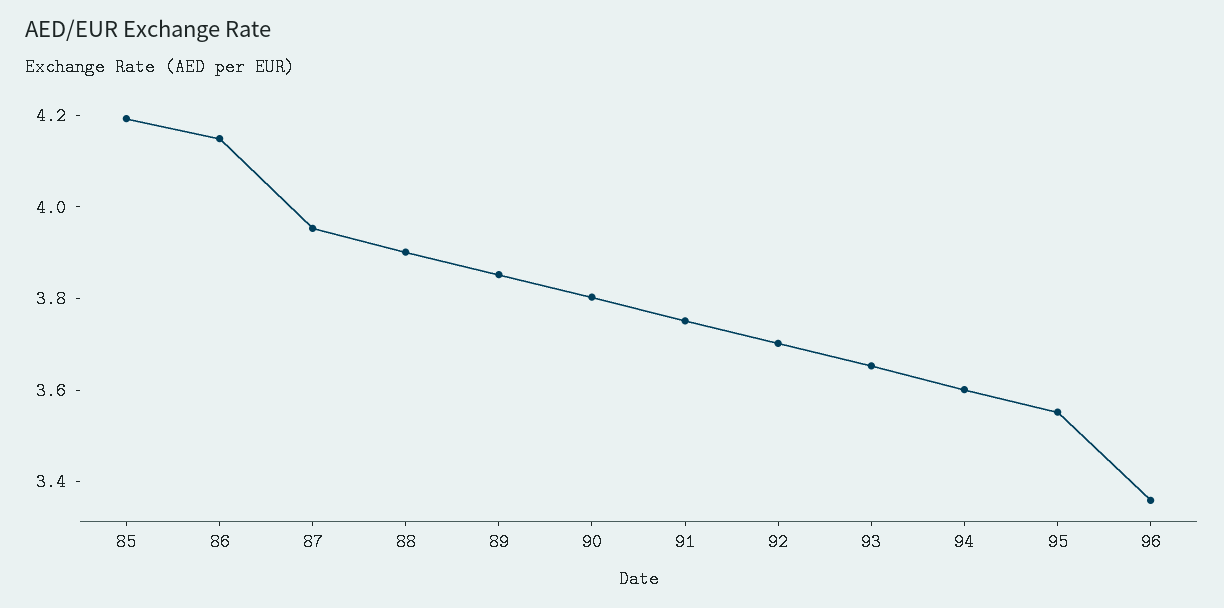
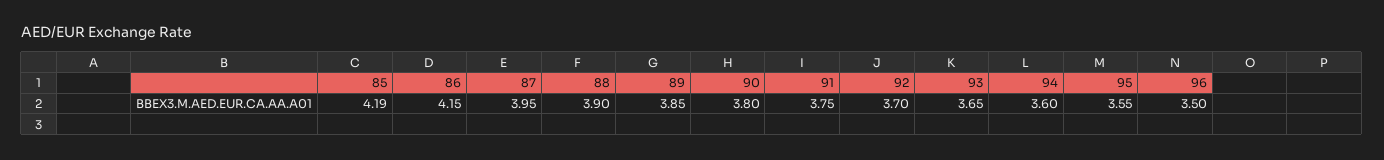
96: 3.35 -> 3.5

